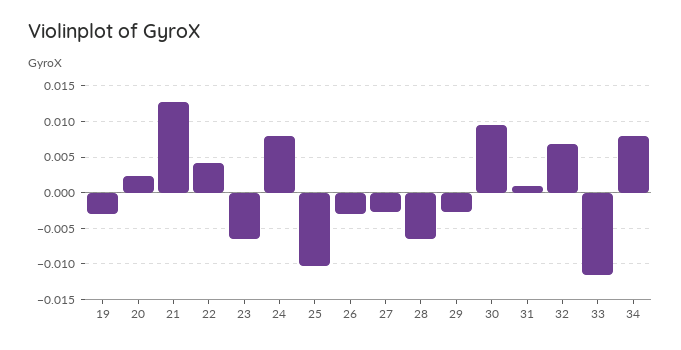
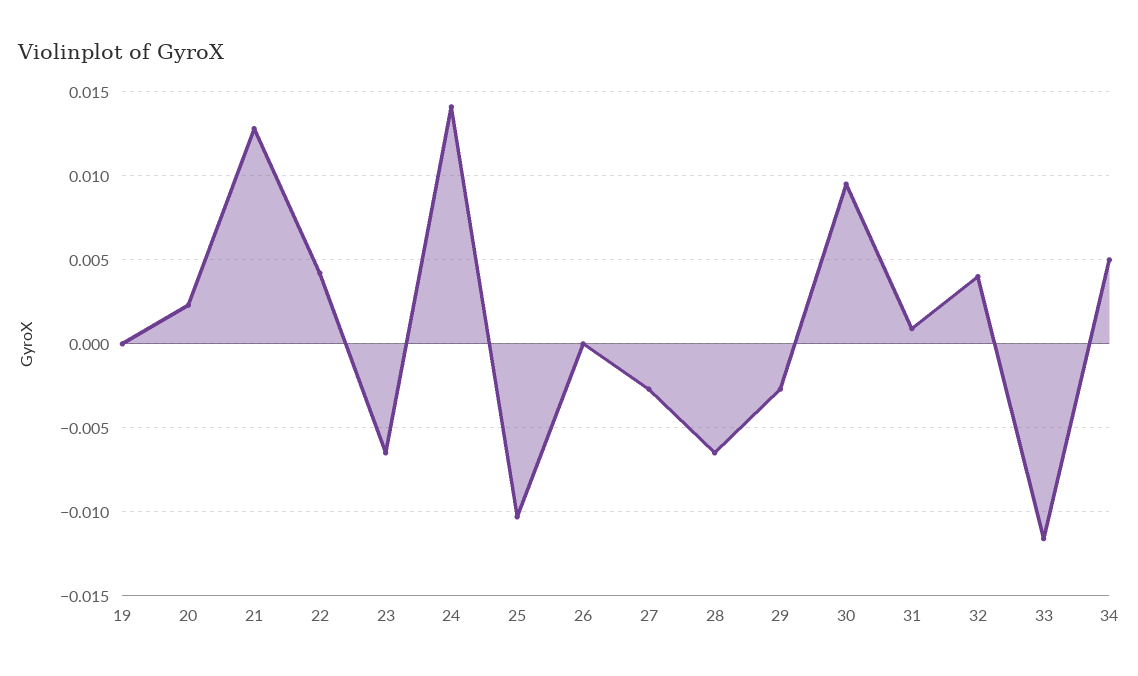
19: -0.003 -> 0
24: 0.008 -> 0.014
26: -0.003 -> 0
32: 0.007 -> 0.004
34: 0.008 -> 0.005

